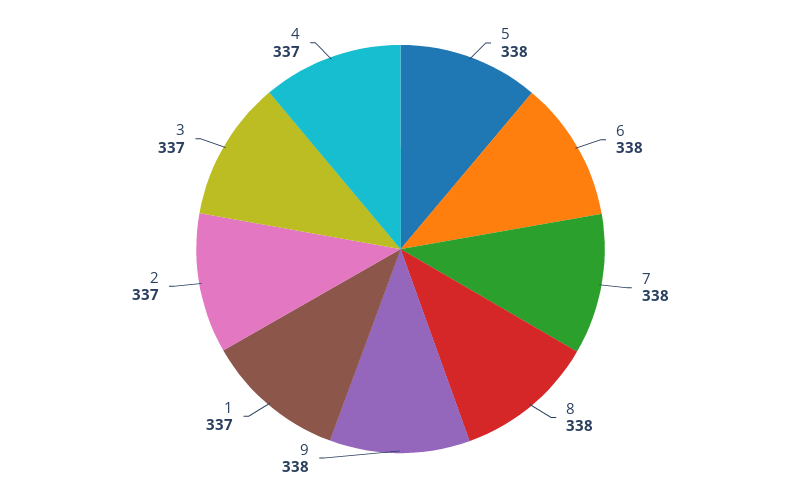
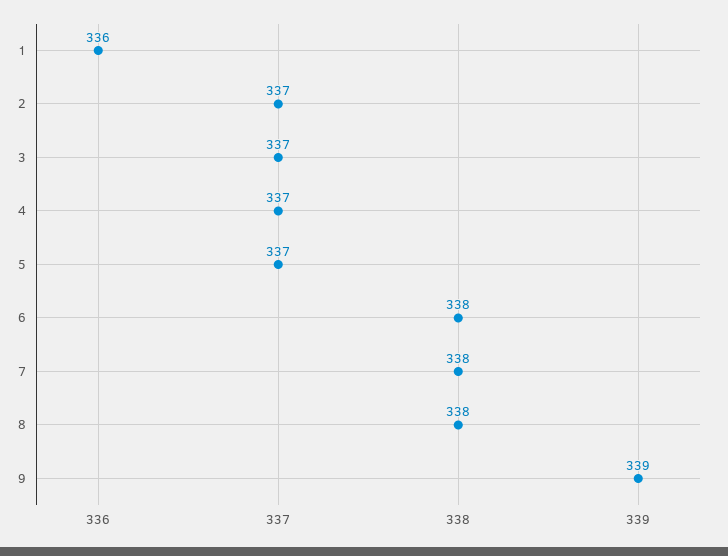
5: 338 -> 337
9: 338 -> 339
1: 337 -> 336

